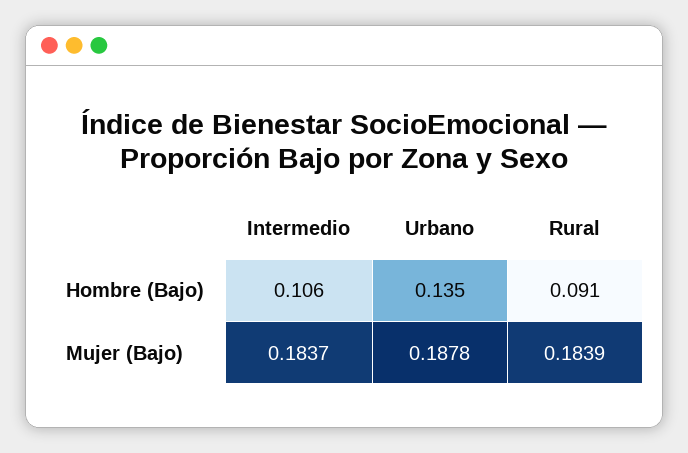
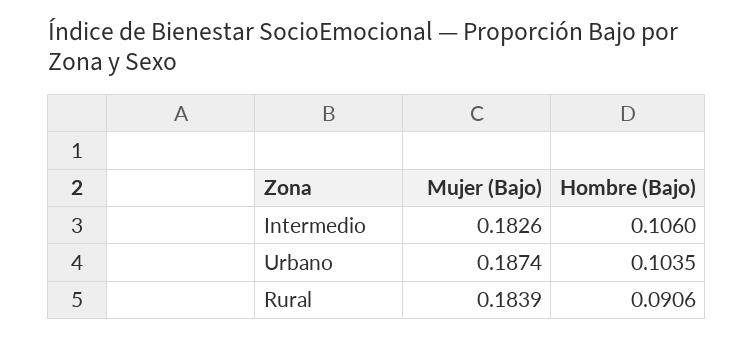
Urbano, Hombre (Bajo): 0.135 -> 0.1035
Intermedio, Mujer (Bajo): 0.1837 -> 0.1826
Urbano, Mujer (Bajo): 0.1878 -> 0.1874

